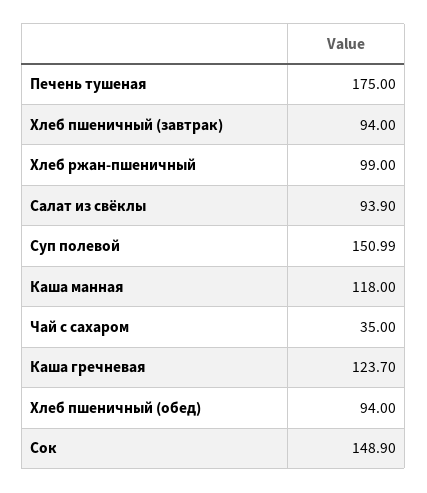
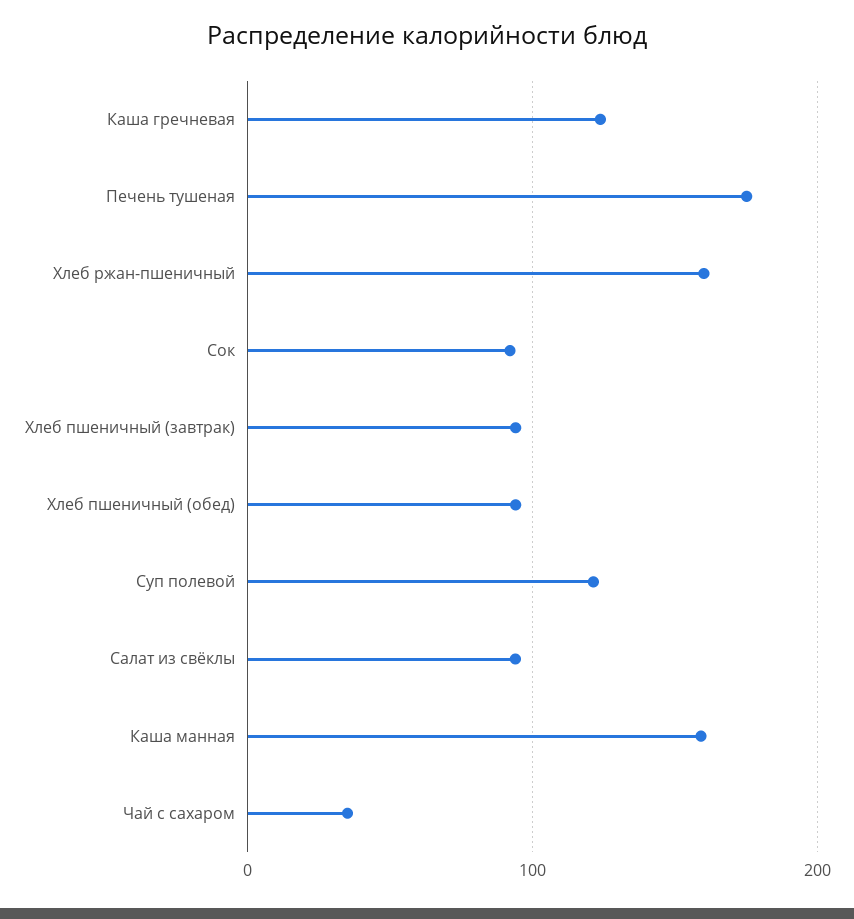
Хлеб ржан-пшеничный: 99 -> 160
Суп полевой: 150.99 -> 120
Каша манная: 118 -> 160
Сок: 148.9 -> 90

